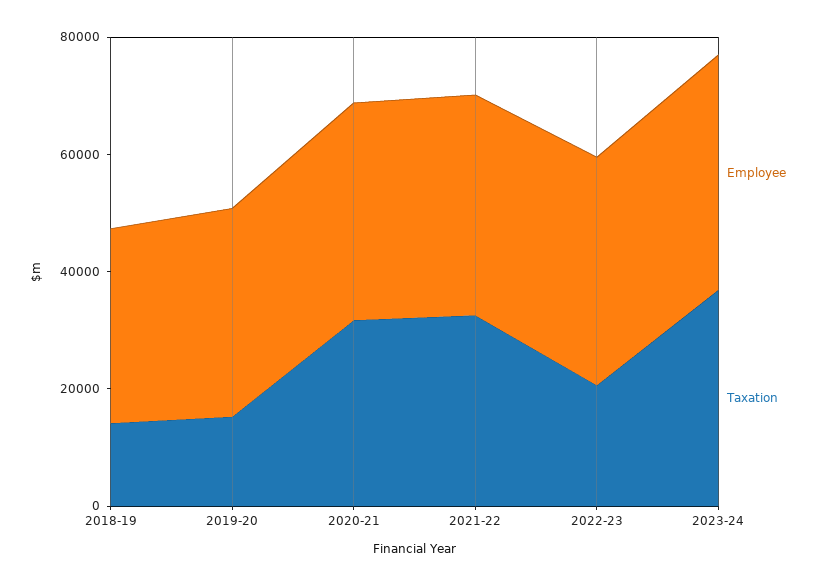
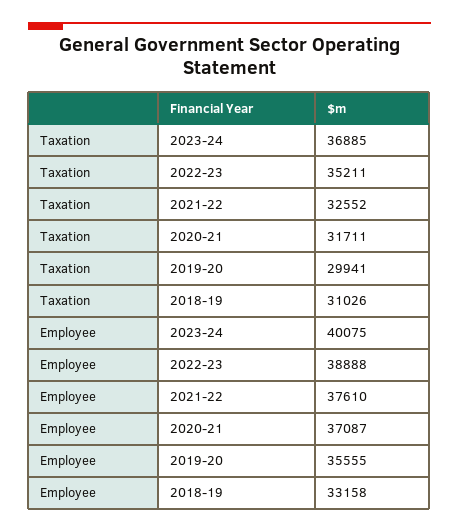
Taxation, 2018-19: 15000 -> 31026
Taxation, 2019-20: 15000 -> 29941
Taxation, 2022-23: 20000 -> 35211

